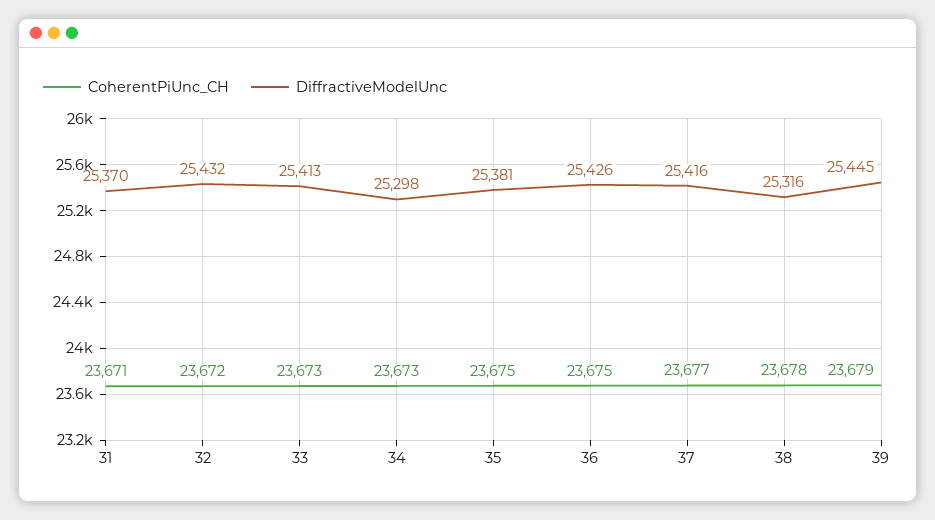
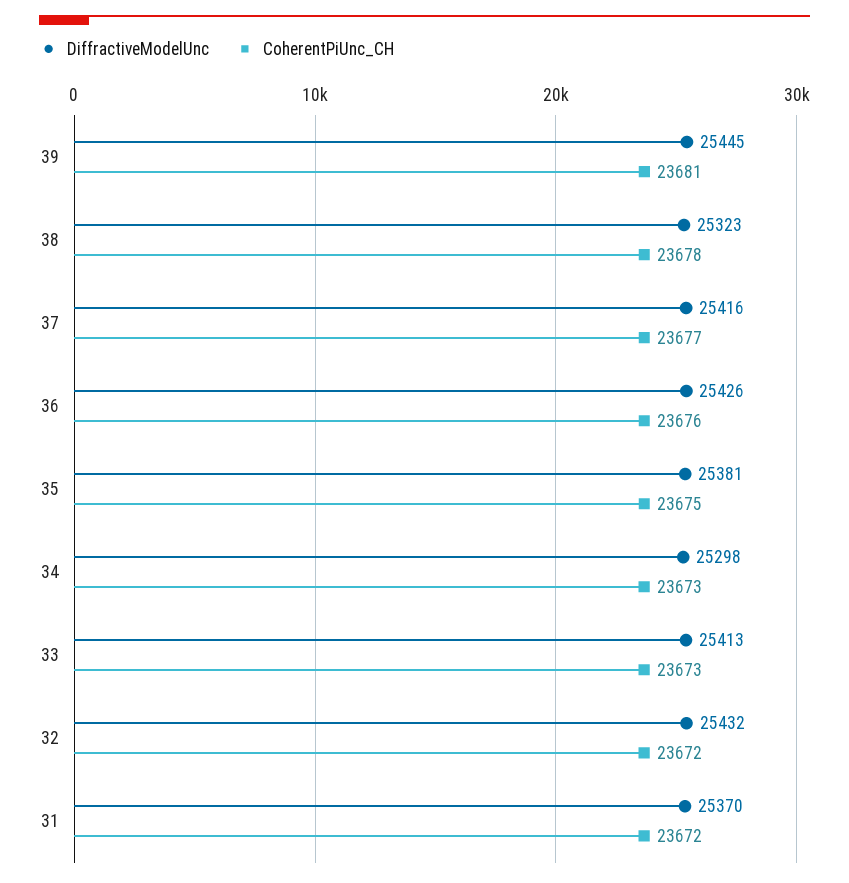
CoherentPiUnc_CH, 31: 23671 -> 23672
CoherentPiUnc_CH, 36: 23675 -> 23676
DiffractiveModelUnc, 38: 25316 -> 25323
CoherentPiUnc_CH, 39: 23679 -> 23681

